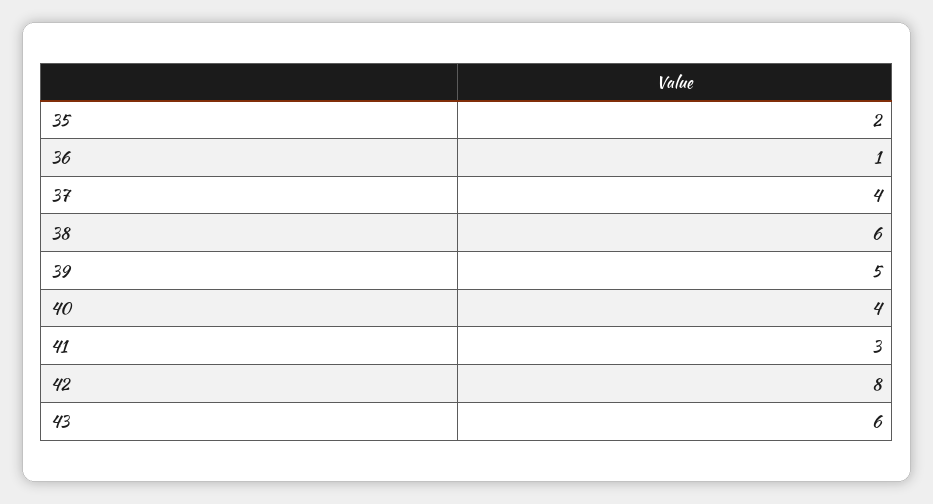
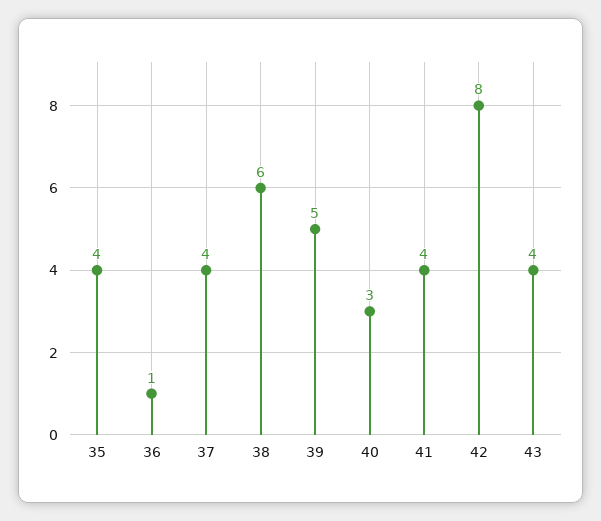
35: 2 -> 4
40: 4 -> 3
41: 3 -> 4
43: 6 -> 4

